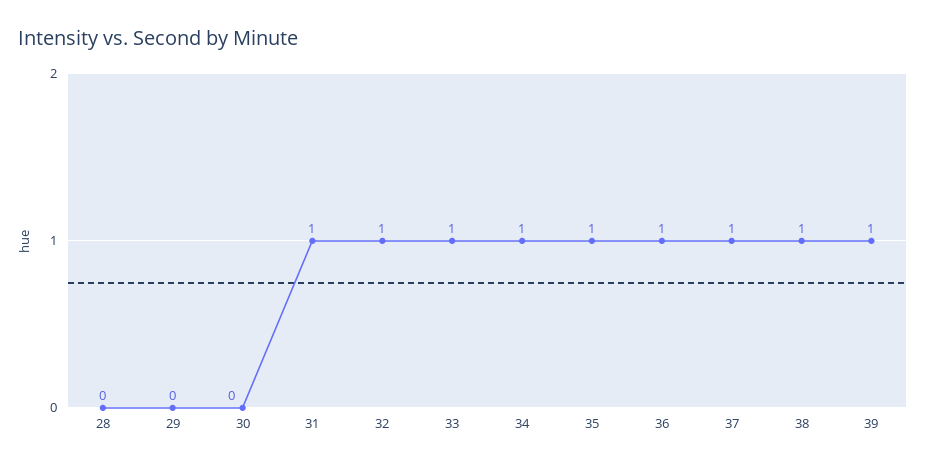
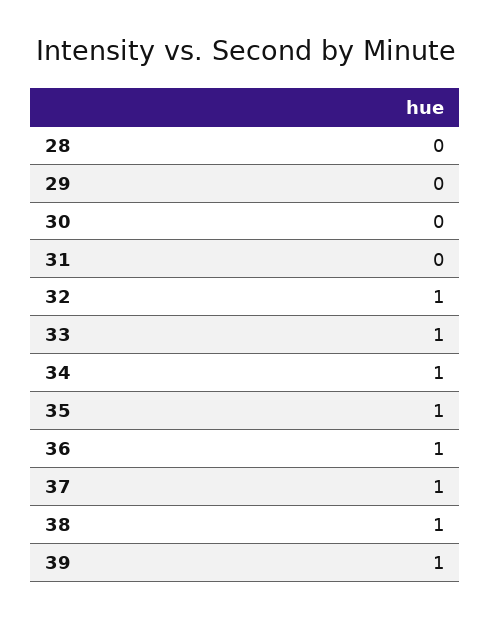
31: 1 -> 0

